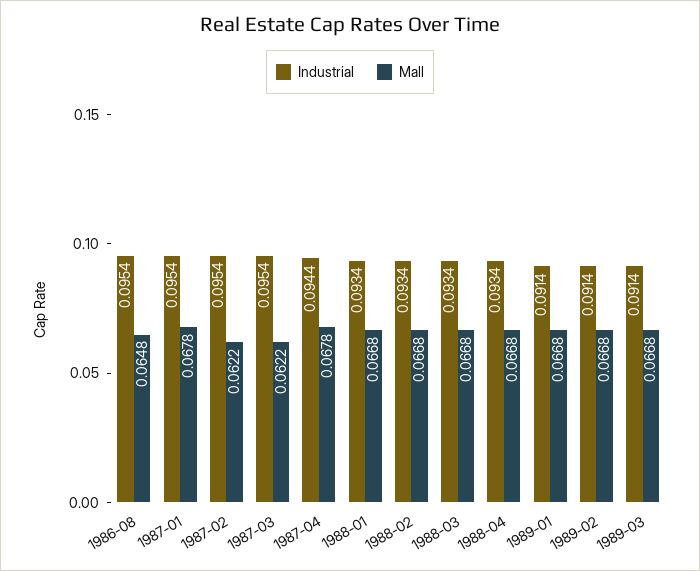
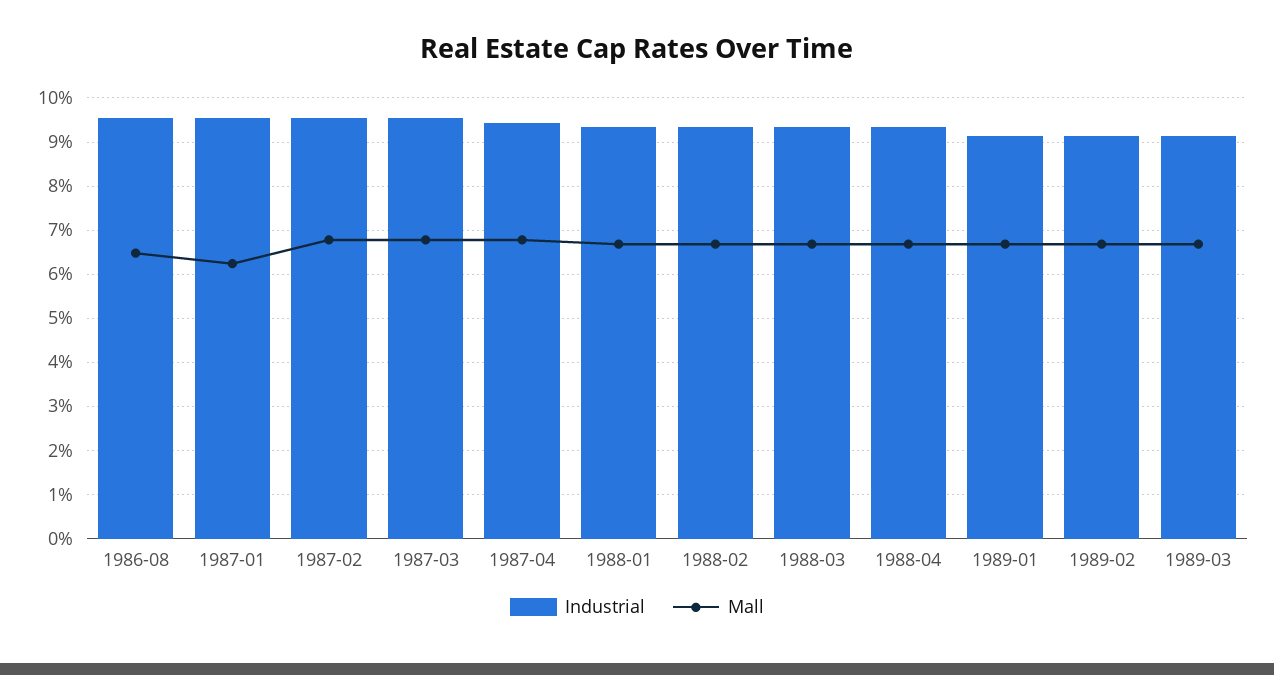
Mall, 1987-01: 0.0678 -> 0.062
Mall, 1987-02: 0.0622 -> 0.068
Mall, 1987-03: 0.0622 -> 0.068

